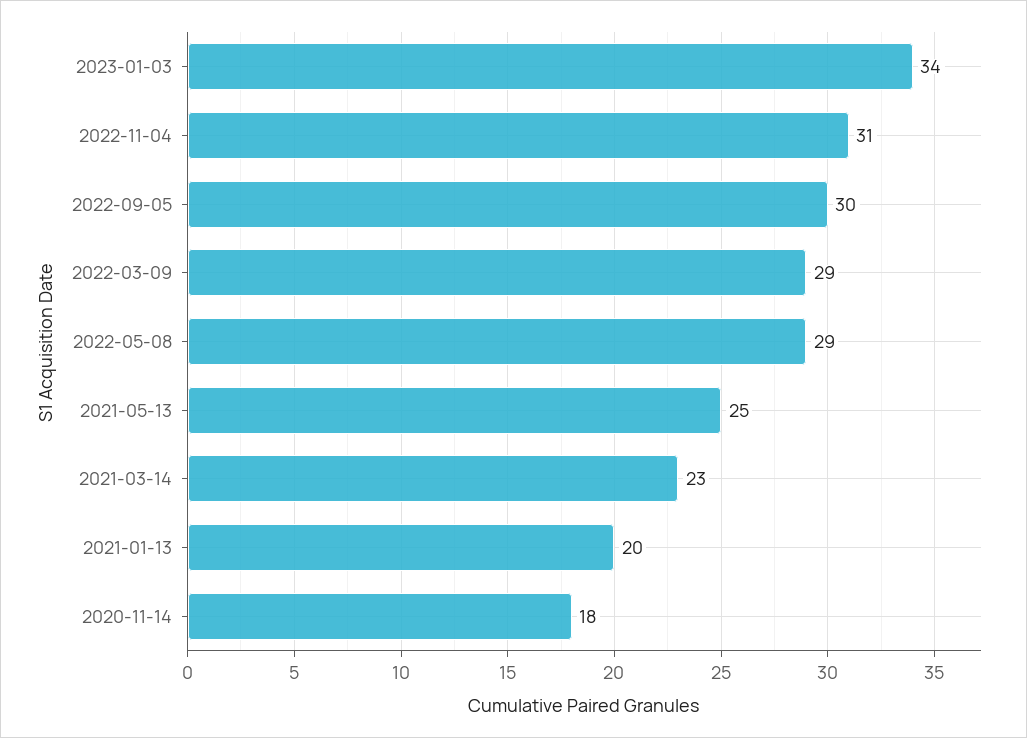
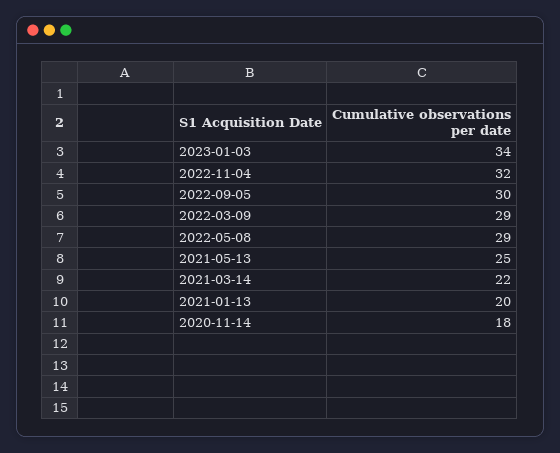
2022-11-04: 31 -> 32
2021-03-14: 23 -> 22

